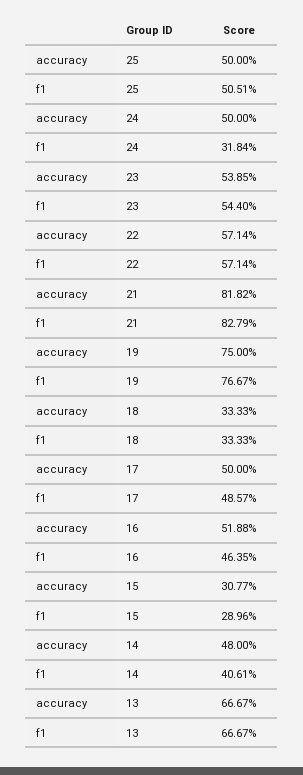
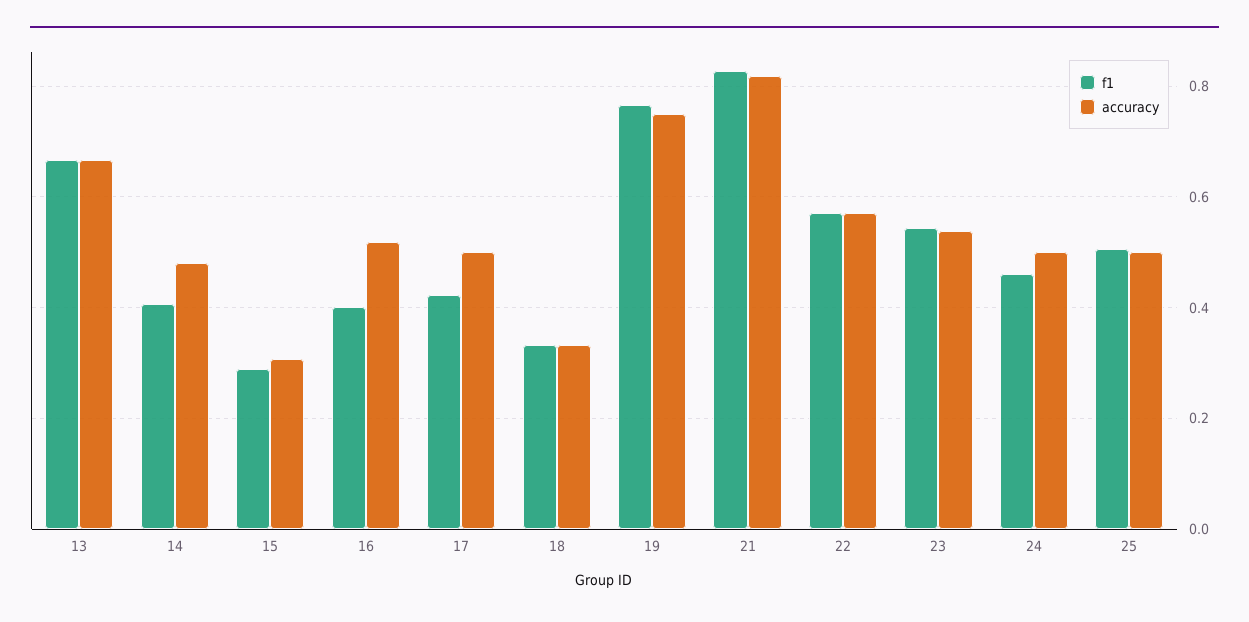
f1, 24: 0.3184 -> 0.46
f1, 17: 0.4857 -> 0.42
f1, 16: 0.4635 -> 0.4

